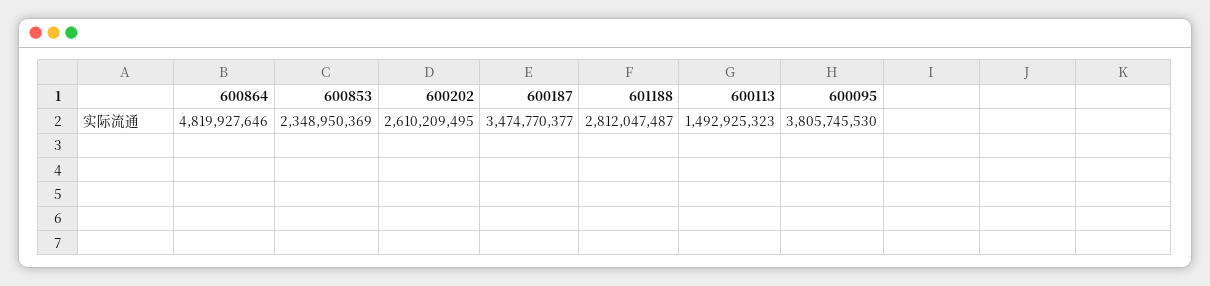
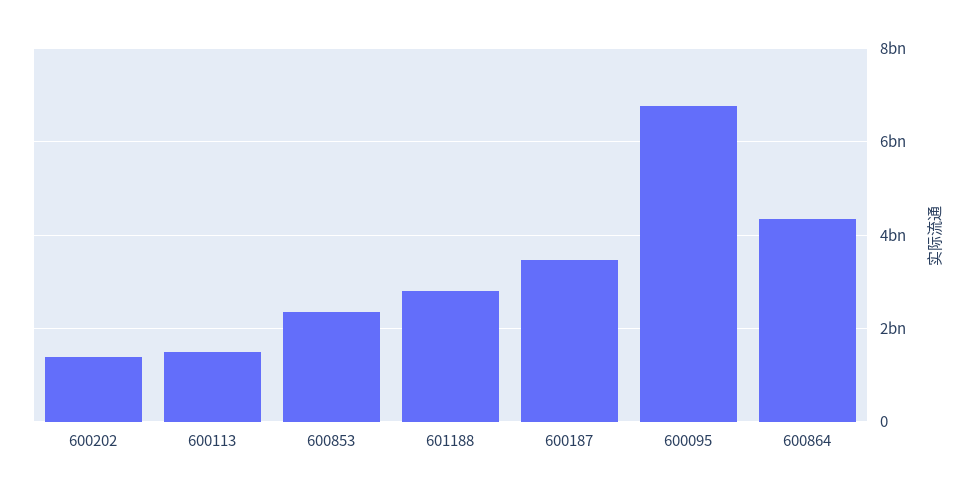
600864: 4819927646 -> 4400000000
600202: 2610209495 -> 1400000000
600095: 3805745530 -> 6800000000

